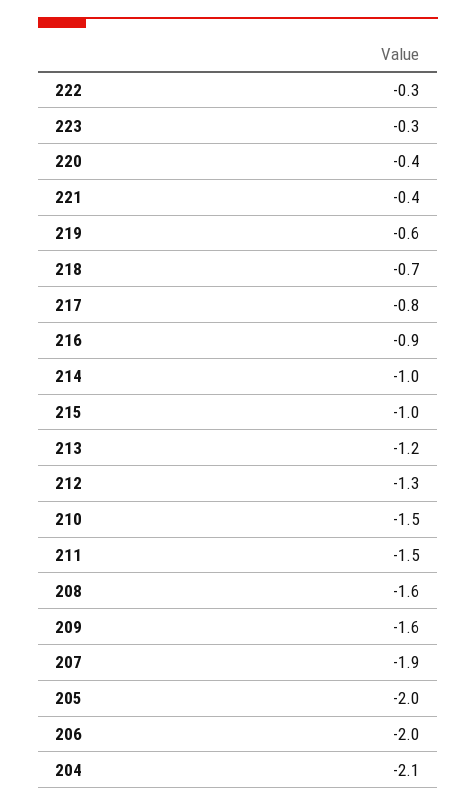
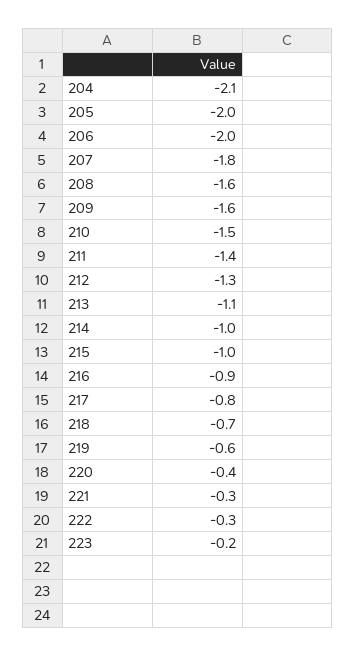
223: -0.3 -> -0.2
221: -0.4 -> -0.3
213: -1.2 -> -1.1
211: -1.5 -> -1.4
207: -1.9 -> -1.8

